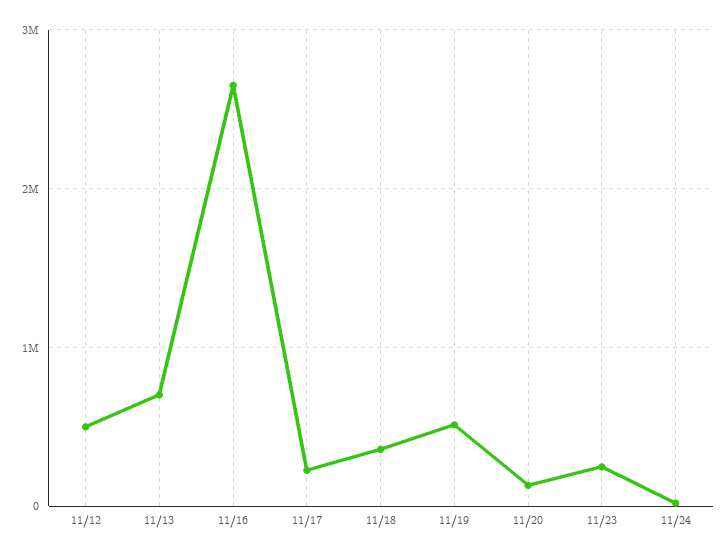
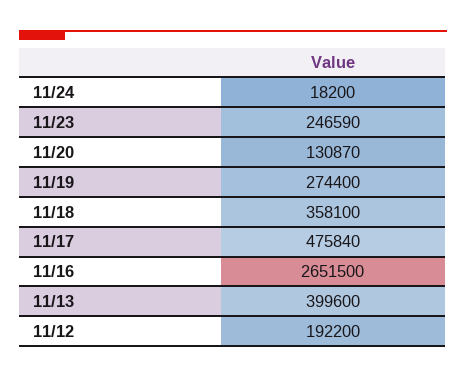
11/12: 500000 -> 192200
11/13: 700000 -> 399600
11/17: 200000 -> 475840
11/19: 500000 -> 274400

